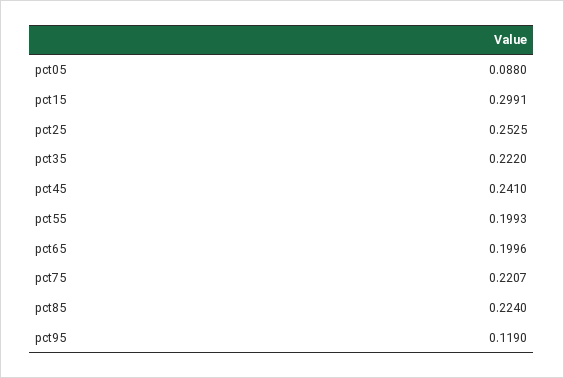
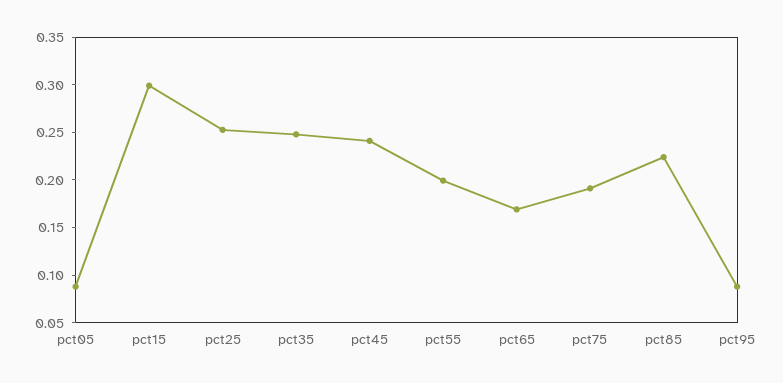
pct35: 0.222 -> 0.25
pct65: 0.1996 -> 0.17
pct75: 0.2207 -> 0.19
pct95: 0.119 -> 0.09

